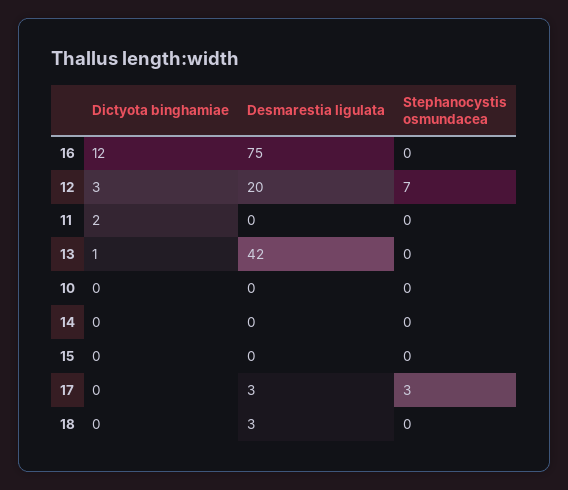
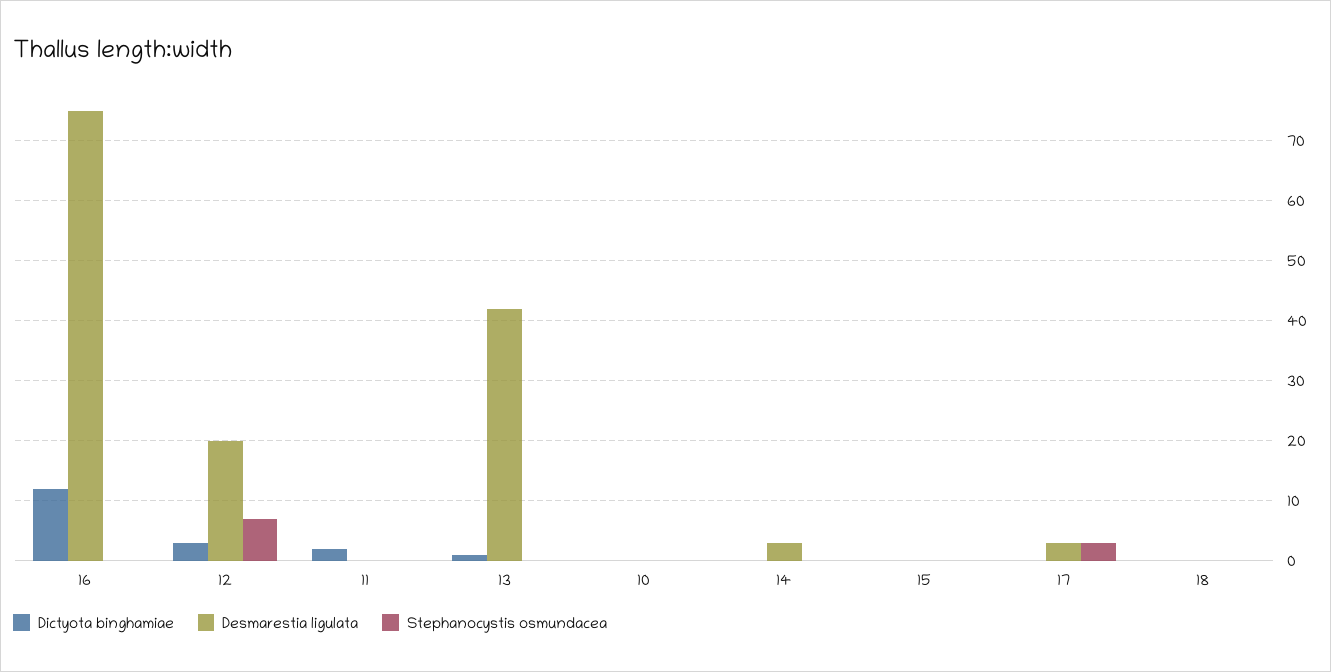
Desmarestia ligulata, 14: 0 -> 3
Desmarestia ligulata, 18: 3 -> 0

